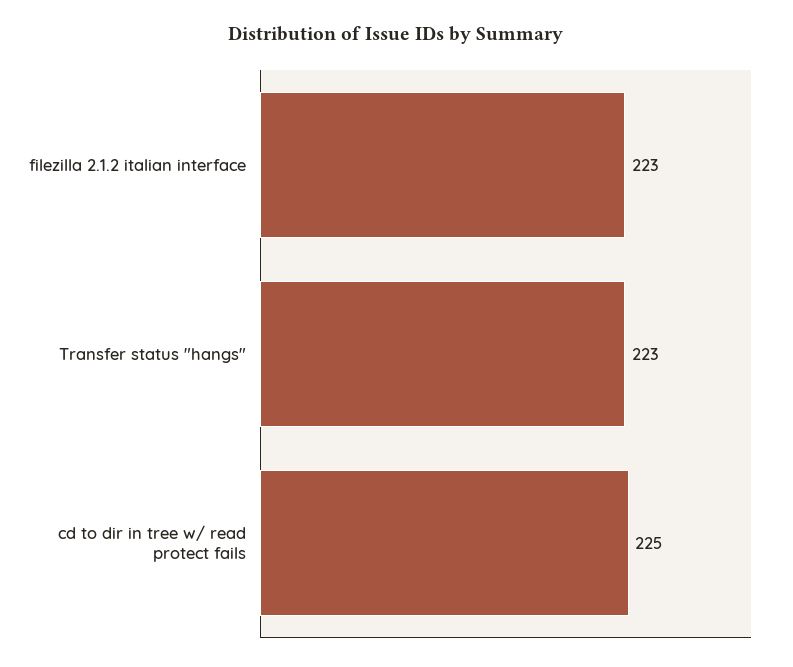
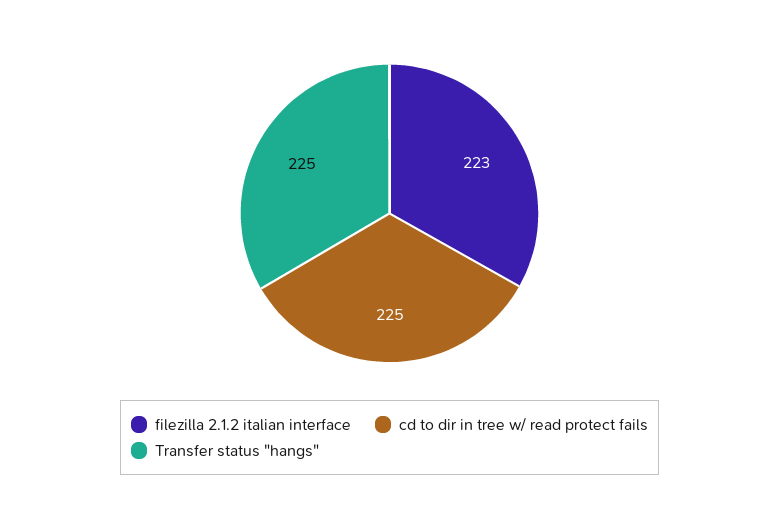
Transfer status "hangs": 223 -> 225

